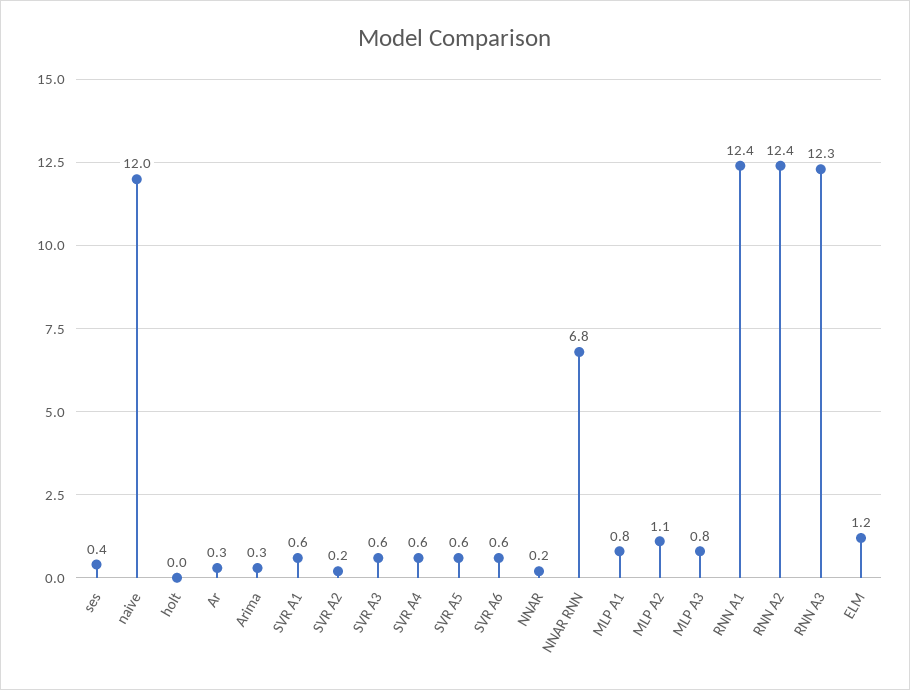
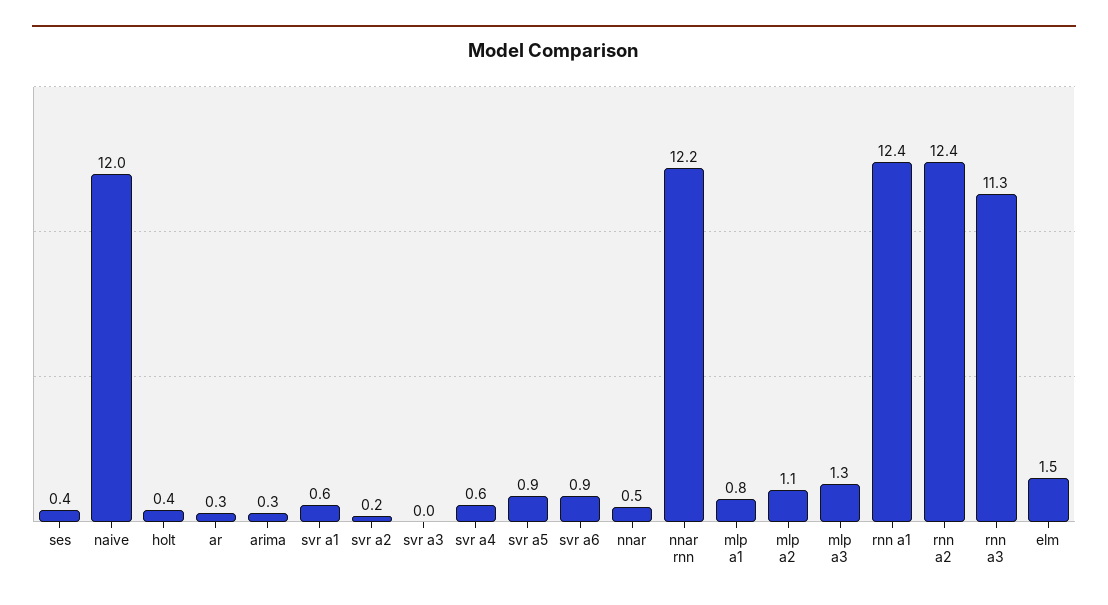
holt: 0 -> 0.4
SVR A3: 0.6 -> 0
SVR A5: 0.6 -> 0.9
SVR A6: 0.6 -> 0.9
NNAR: 0.2 -> 0.5
NNAR RNN: 6.8 -> 12.2
MLP A3: 0.8 -> 1.3
RNN A3: 12.3 -> 11.3
ELM: 1.2 -> 1.5

